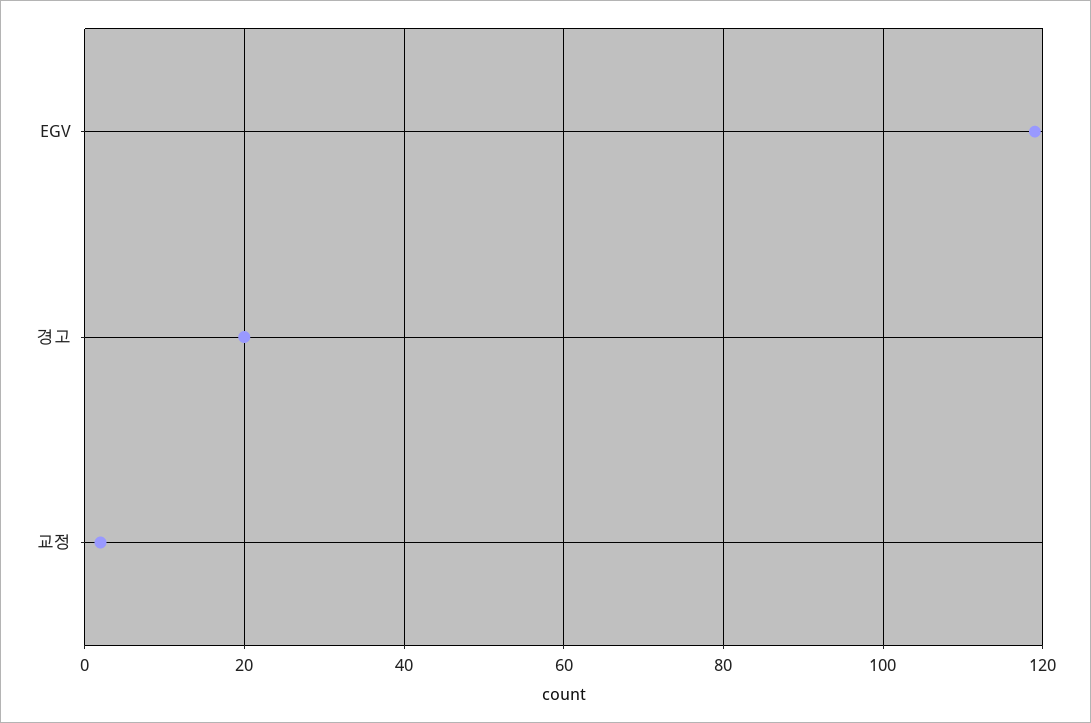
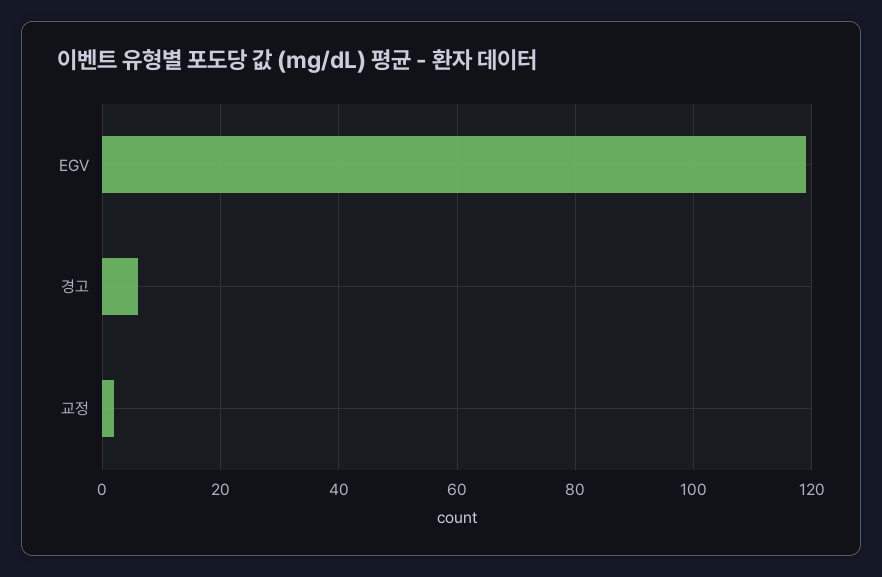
경고: 20 -> 5

